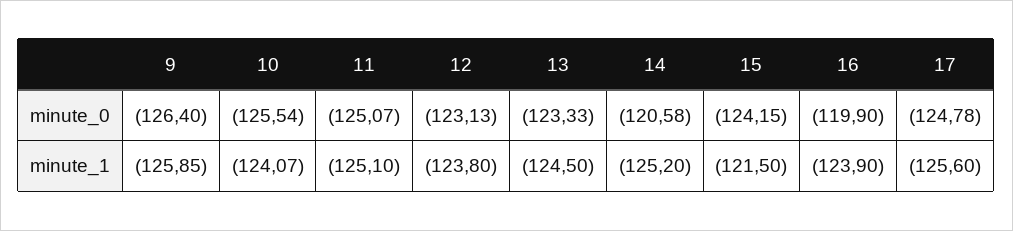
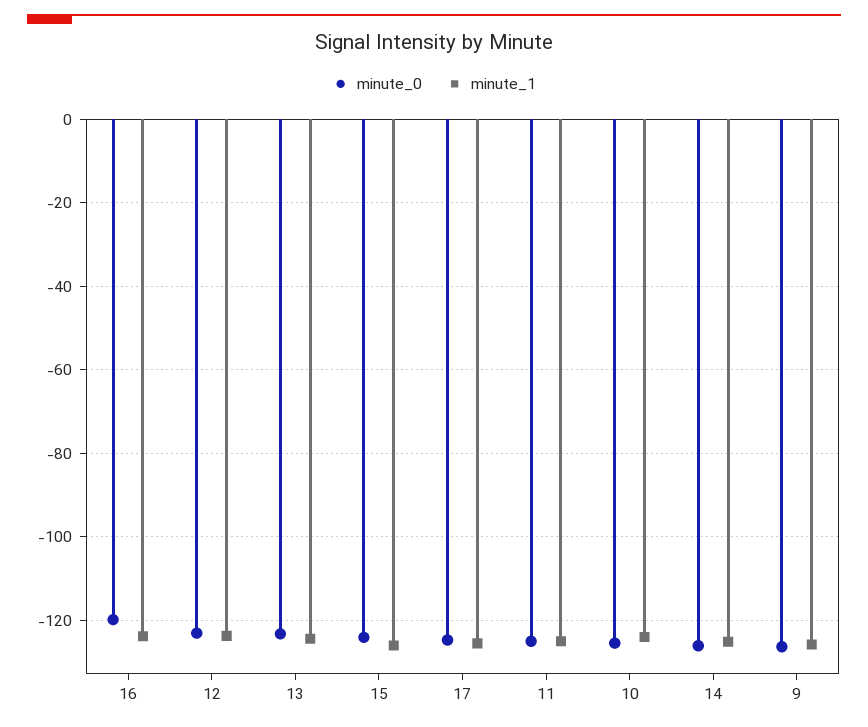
minute_0, 14: -120.58 -> -126
minute_1, 15: -121.5 -> -126

